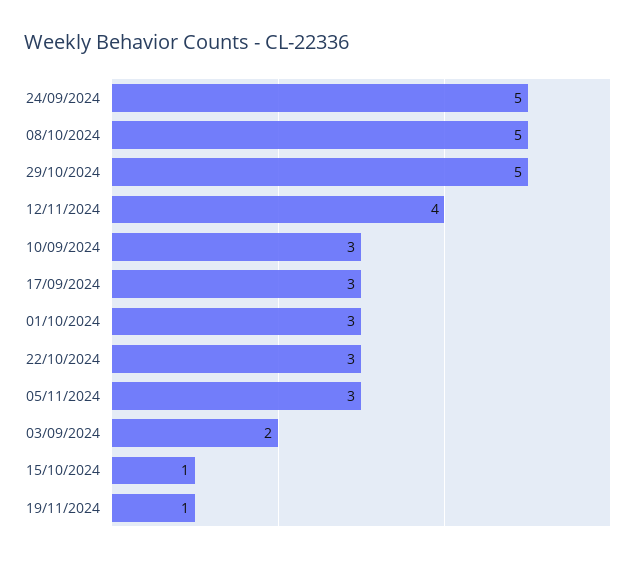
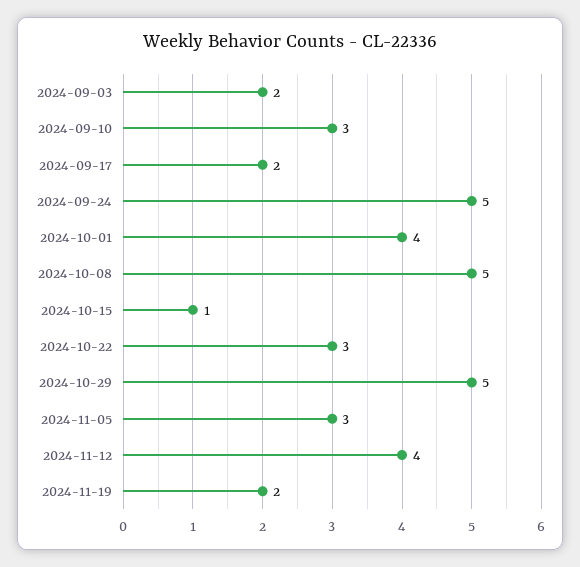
17/09/2024: 3 -> 2
01/10/2024: 3 -> 4
19/11/2024: 1 -> 2

